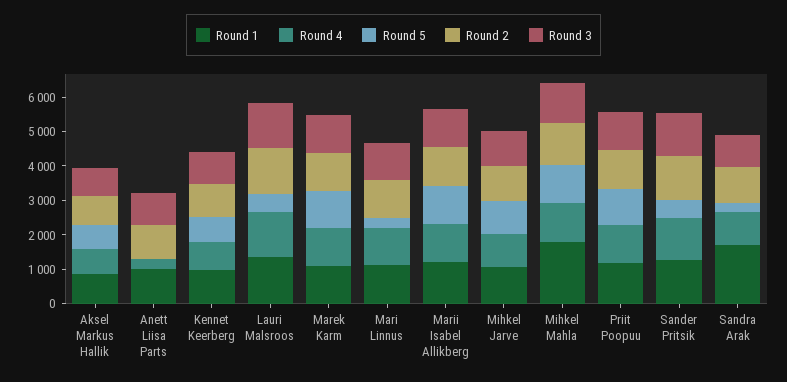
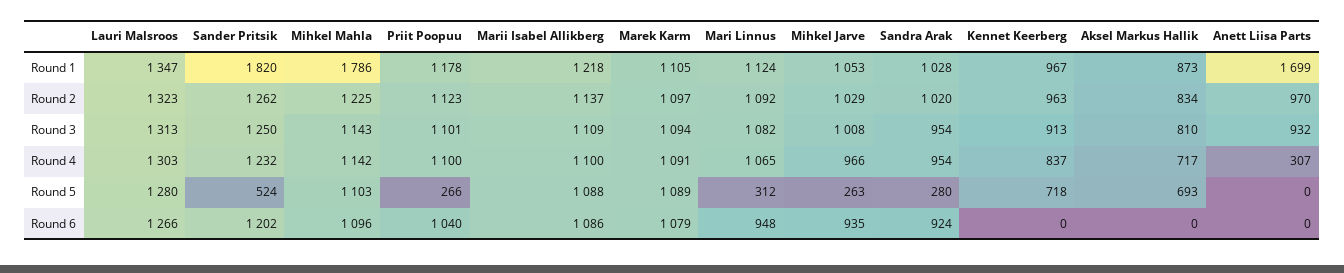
Round 1, Anett Liisa Parts: 1000 -> 1699
Round 5, Lauri Malsroos: 500 -> 1280
Round 5, Mihkel Jarve: 1000 -> 263
Round 5, Priit Poopuu: 1000 -> 266
Round 1, Sander Pritsik: 1250 -> 1820
Round 1, Sandra Arak: 1750 -> 1028
Round 6, Lauri Malsroos: none -> 1266
Round 6, Sander Pritsik: none -> 1202
Round 6, Mihkel Mahla: none -> 1096
Round 6, Priit Poopuu: none -> 1040
Round 6, Marii Isabel Allikberg: none -> 1086
Round 6, Marek Karm: none -> 1079
Round 6, Mari Linnus: none -> 948
Round 6, Mihkel Jarve: none -> 935
Round 6, Sandra Arak: none -> 924
Round 6, Kennet Keerberg: none -> 0
Round 6, Aksel Markus Hallik: none -> 0
Round 6, Anett Liisa Parts: none -> 0

